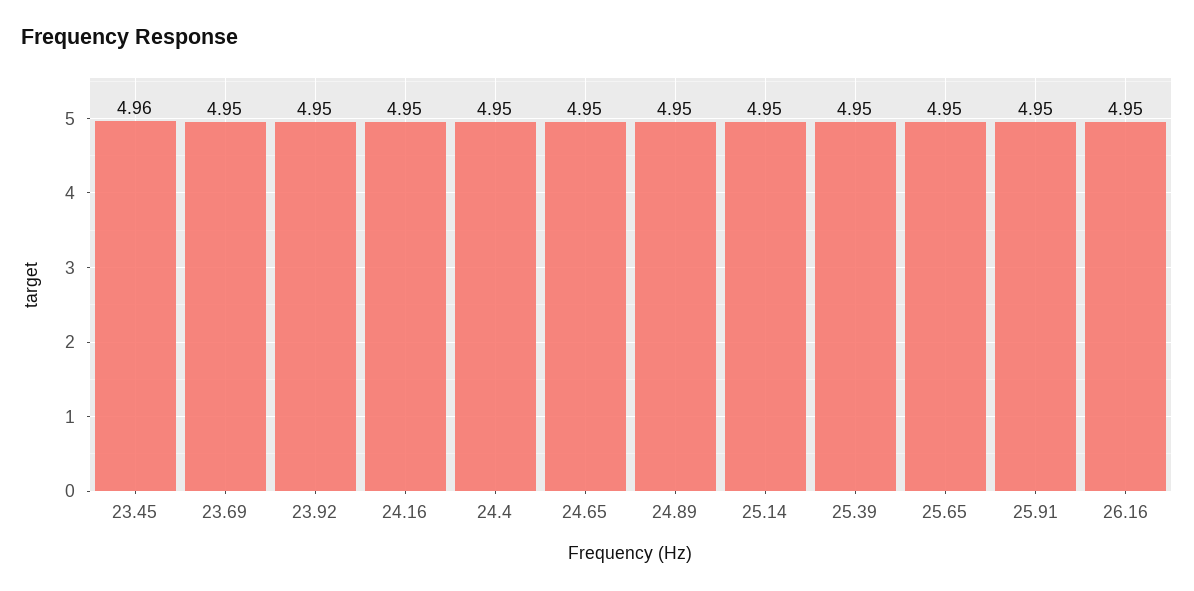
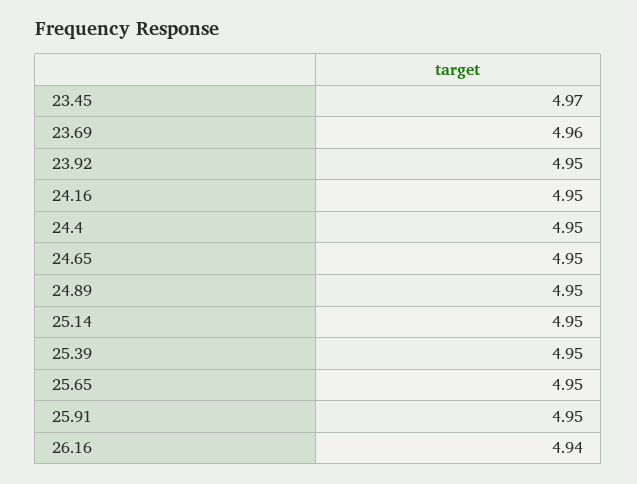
23.45: 4.96 -> 4.97
23.69: 4.95 -> 4.96
26.16: 4.95 -> 4.94

